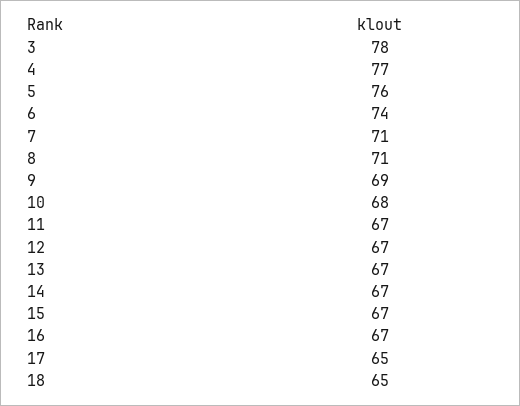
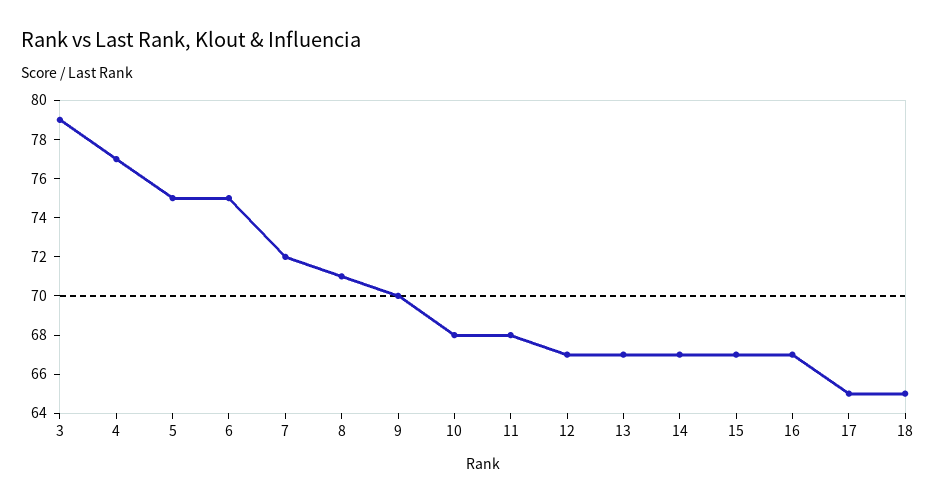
3: 78 -> 79
5: 76 -> 75
6: 74 -> 75
7: 71 -> 72
9: 69 -> 70
11: 67 -> 68

